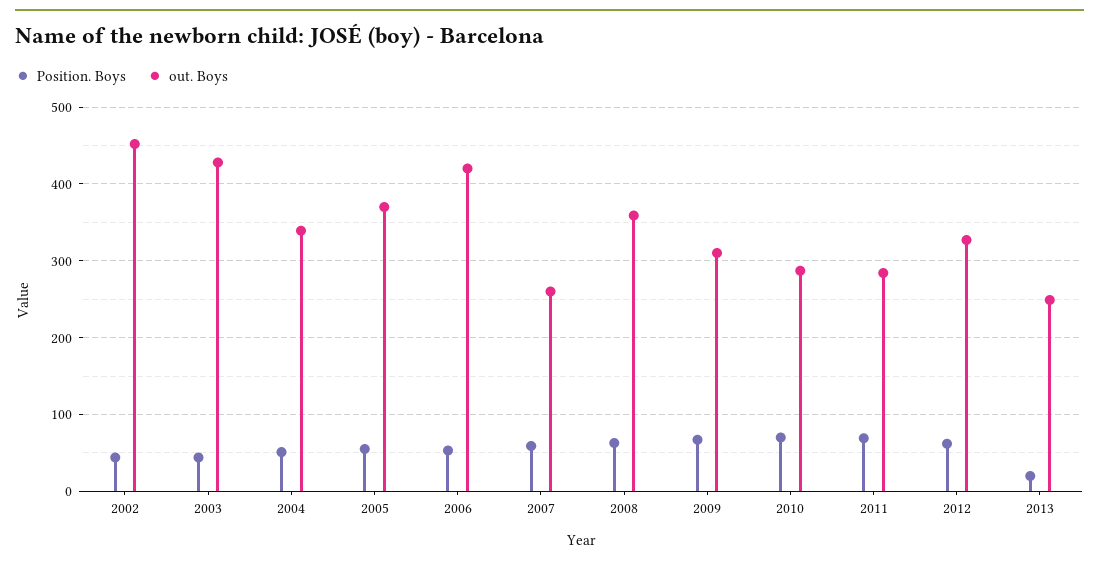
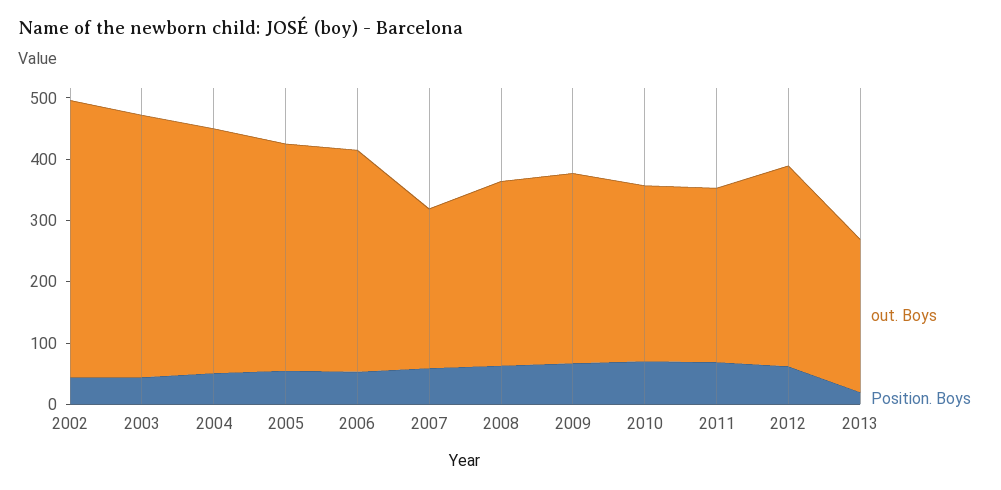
out. Boys, 2004: 340 -> 400
out. Boys, 2006: 420 -> 360
out. Boys, 2008: 360 -> 300

